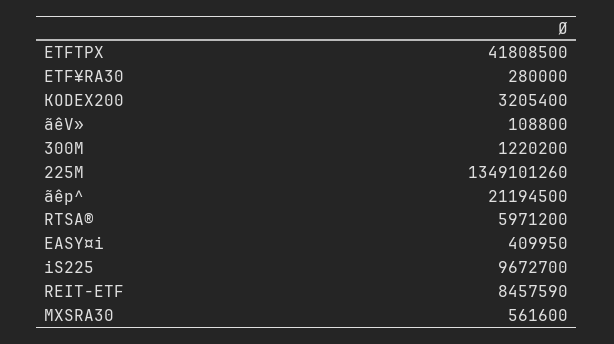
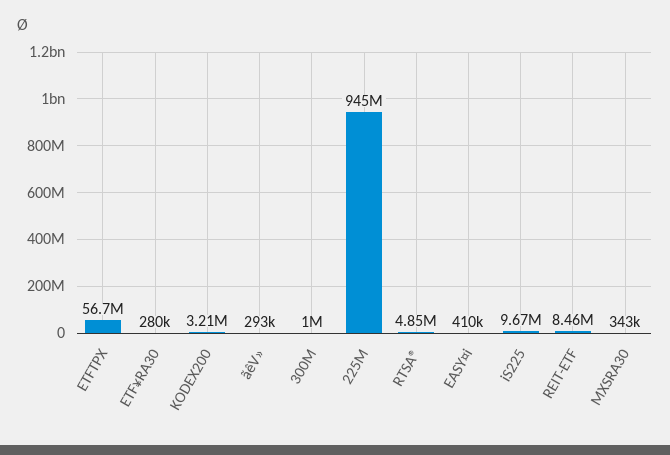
ETFTPX: 41808500 -> 56700000
ãêV»: 108800 -> 293000
300M: 1220200 -> 1000000
225M: 1349101260 -> 945000000
ãêp^: 21194500 -> none
RTSA®: 5971200 -> 4850000
MXSRA30: 561600 -> 343000

